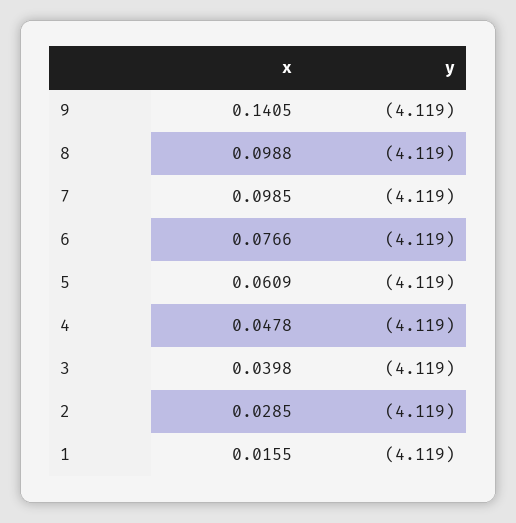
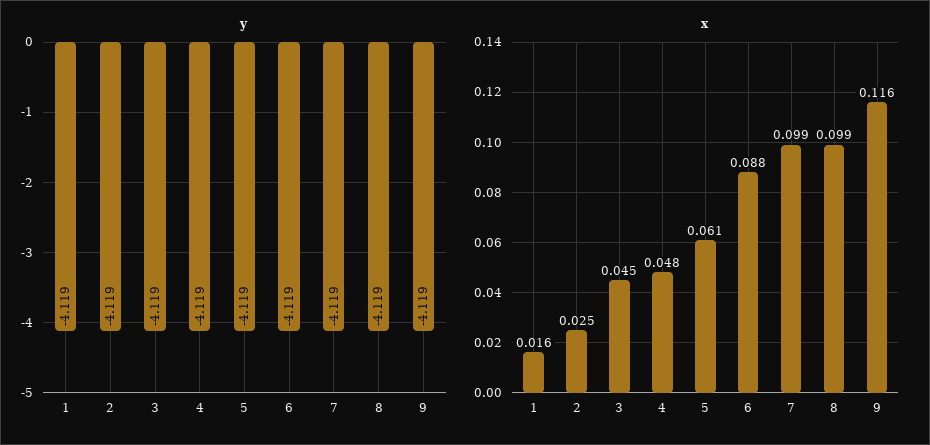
x, 9: 0.1405 -> 0.116
x, 6: 0.0766 -> 0.088
x, 3: 0.0398 -> 0.045
x, 2: 0.0285 -> 0.025

